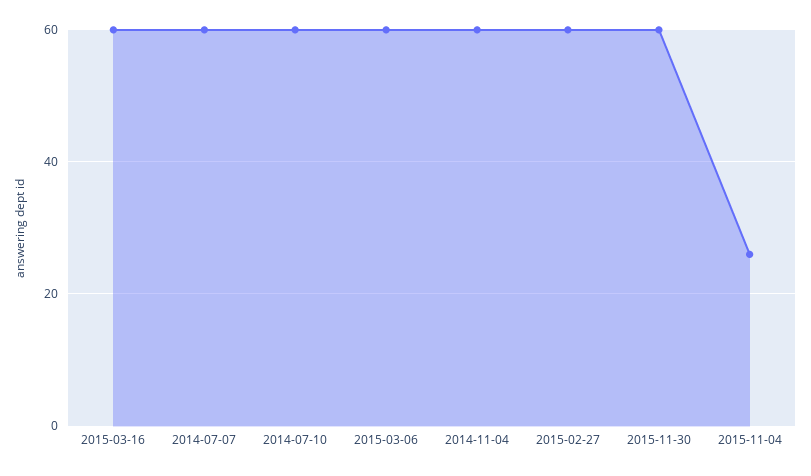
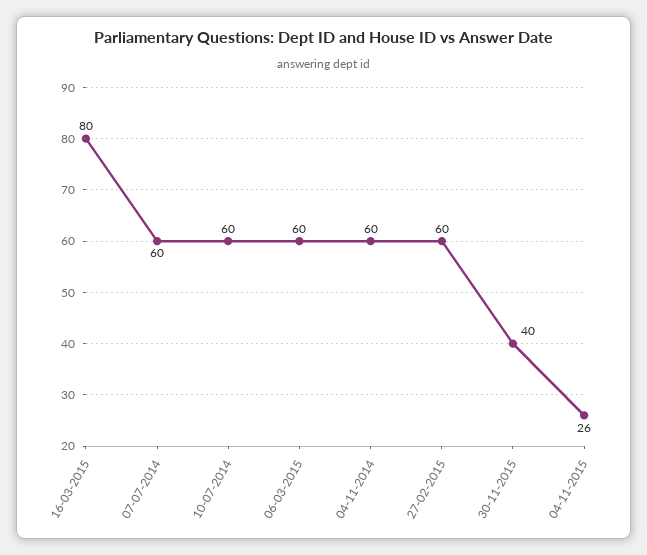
2015-03-16: 60 -> 80
2015-11-30: 60 -> 40

